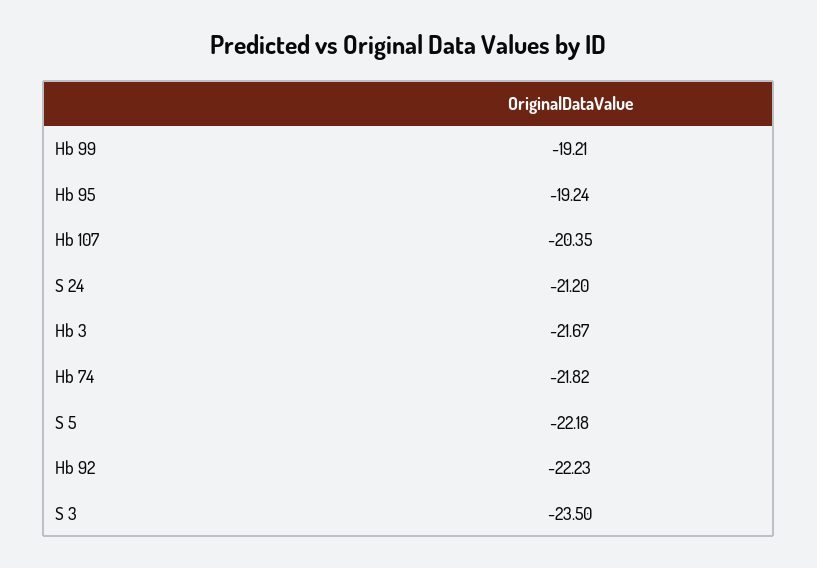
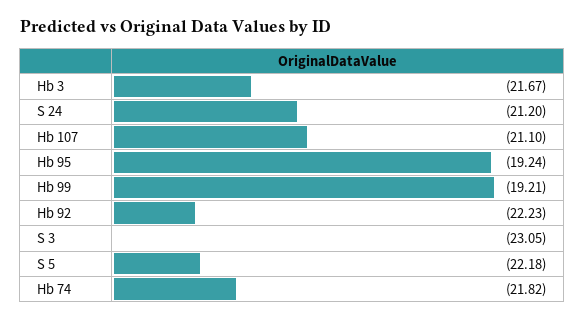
Hb 107: -20.35 -> -21.1
S 3: -23.5 -> -23.05

